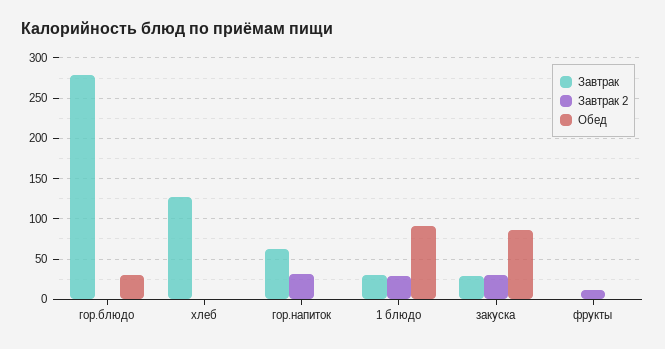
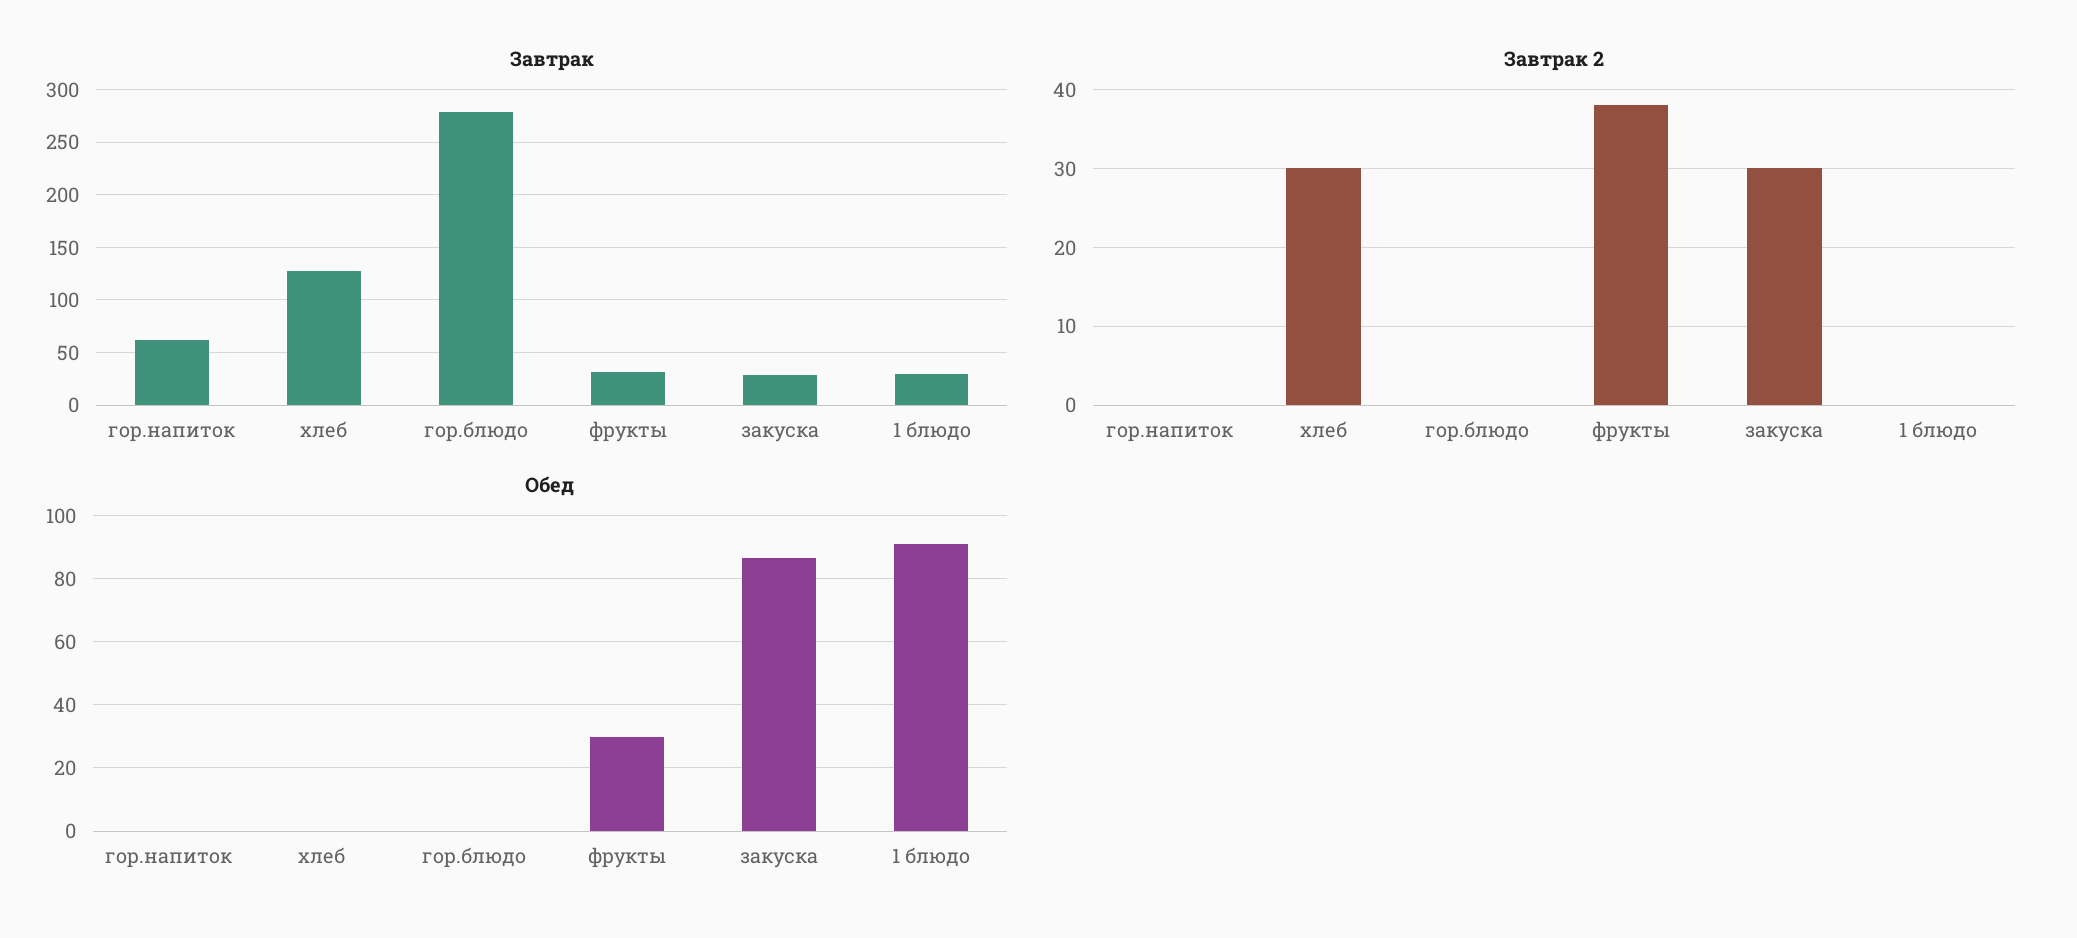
Обед, гор.блюдо: 30 -> 0
Завтрак 2, хлеб: 0 -> 30
Завтрак 2, гор.напиток: 30 -> 0
Завтрак 2, 1 блюдо: 30 -> 0
Завтрак, фрукты: 0 -> 30
Завтрак 2, фрукты: 10 -> 38
Обед, фрукты: 0 -> 30

